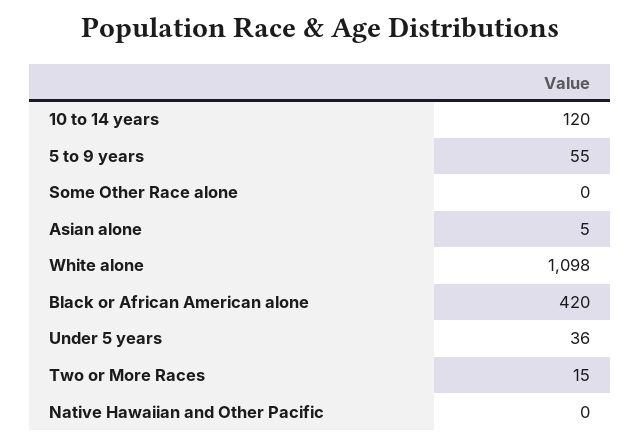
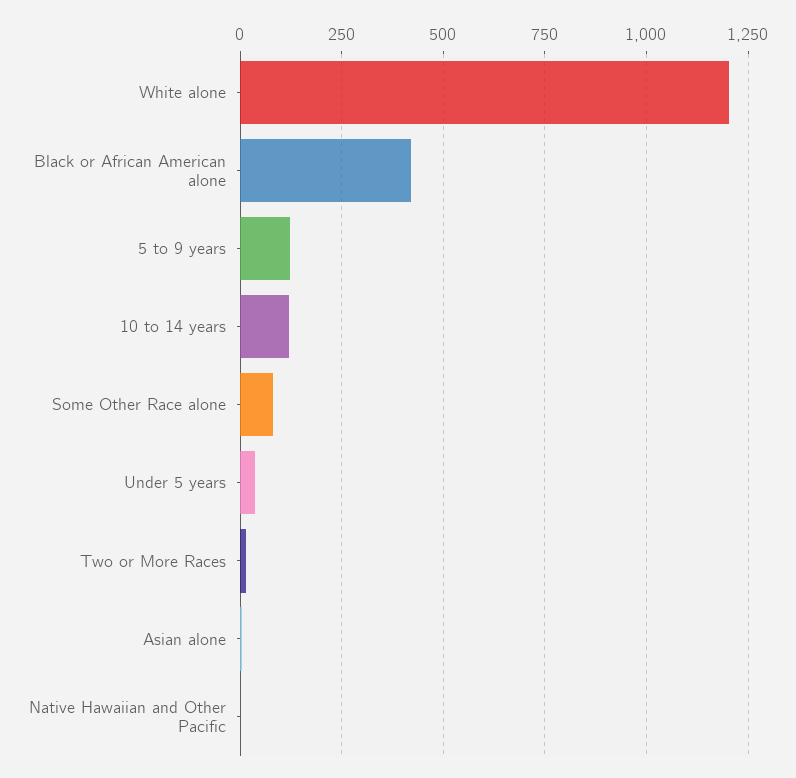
5 to 9 years: 55 -> 125
Some Other Race alone: 0 -> 75
White alone: 1098 -> 1200

